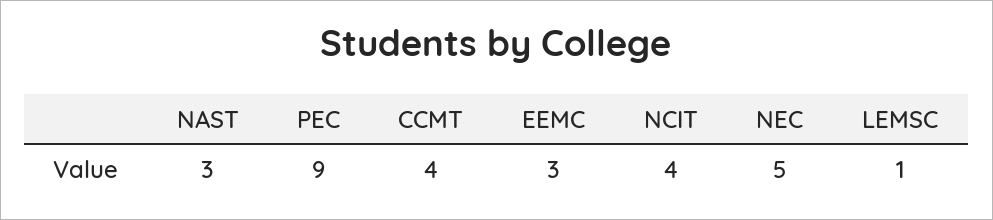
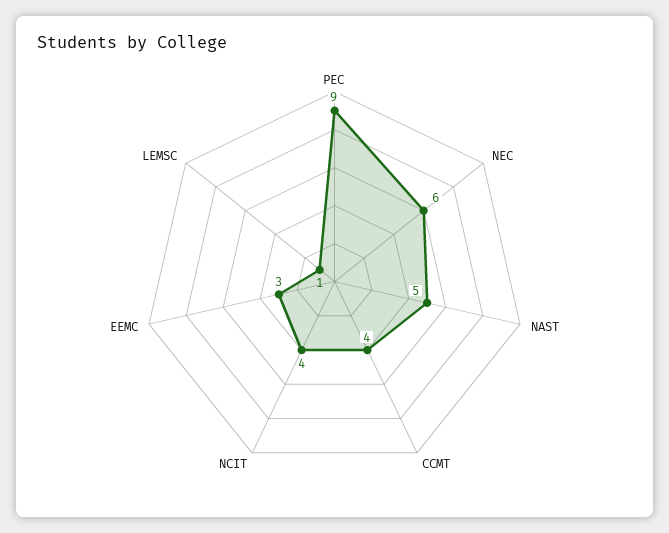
NAST: 3 -> 5
NEC: 5 -> 6

